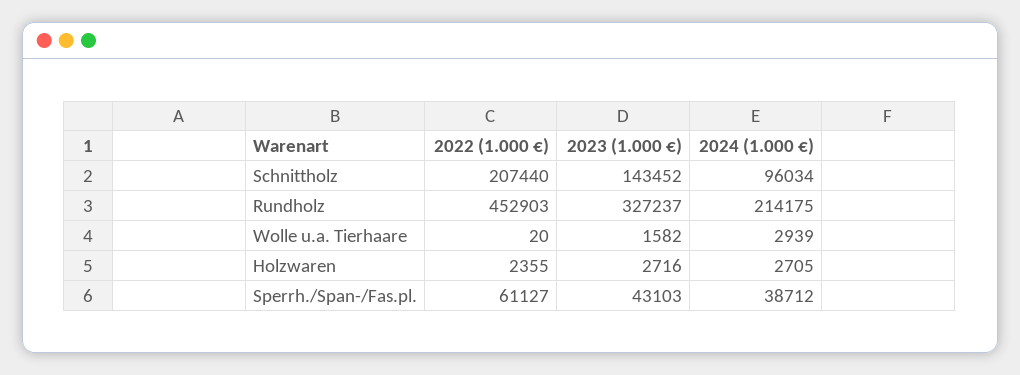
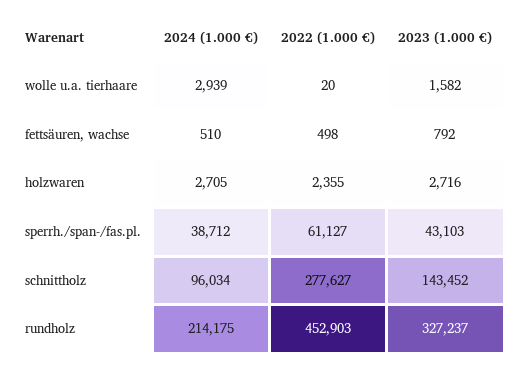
2022 (1.000 €), Schnittholz: 207440 -> 277627
2024 (1.000 €), fettsäuren, wachse: none -> 510
2022 (1.000 €), fettsäuren, wachse: none -> 498
2023 (1.000 €), fettsäuren, wachse: none -> 792

